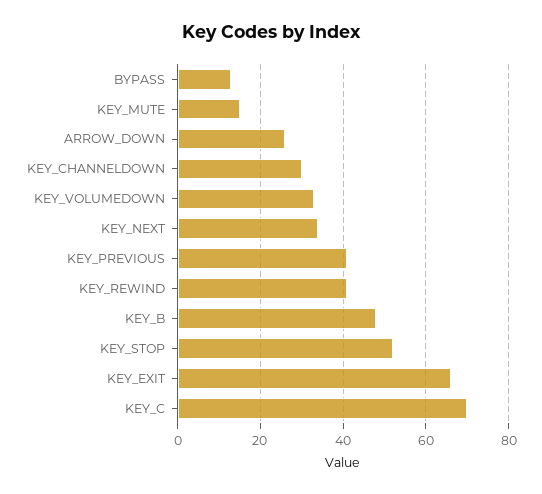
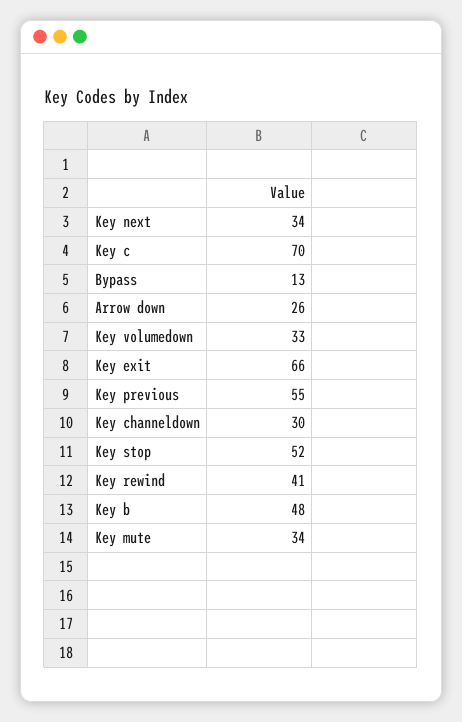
KEY_MUTE: 15 -> 34
KEY_PREVIOUS: 40 -> 55

